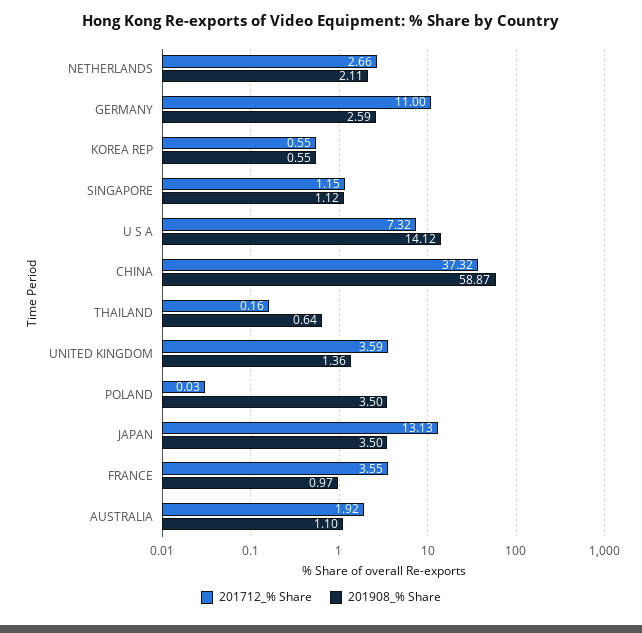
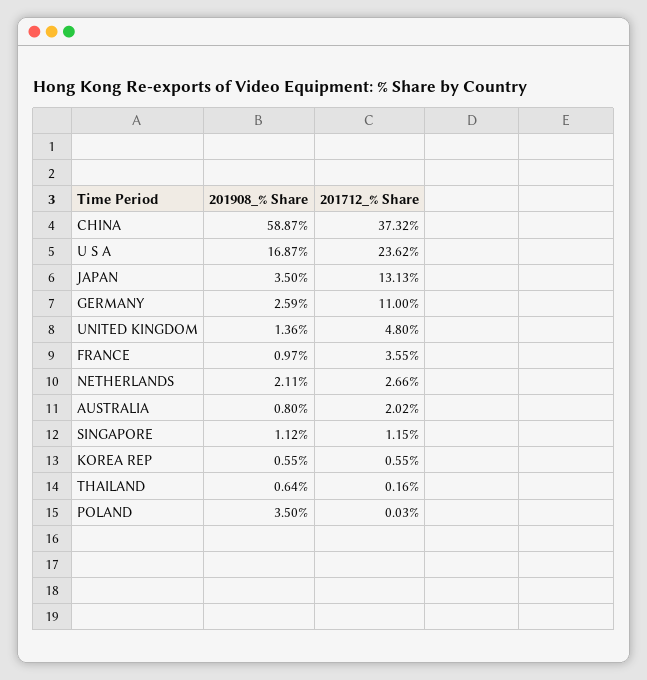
201712_% Share, U S A: 7.32 -> 23.62
201908_% Share, U S A: 14.12 -> 16.87
201712_% Share, UNITED KINGDOM: 3.59 -> 4.8
201712_% Share, AUSTRALIA: 1.92 -> 2.02
201908_% Share, AUSTRALIA: 1.1 -> 0.8

